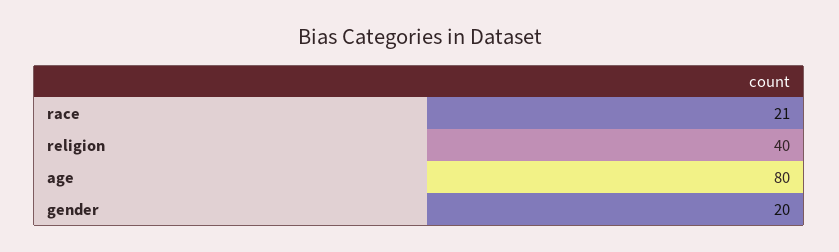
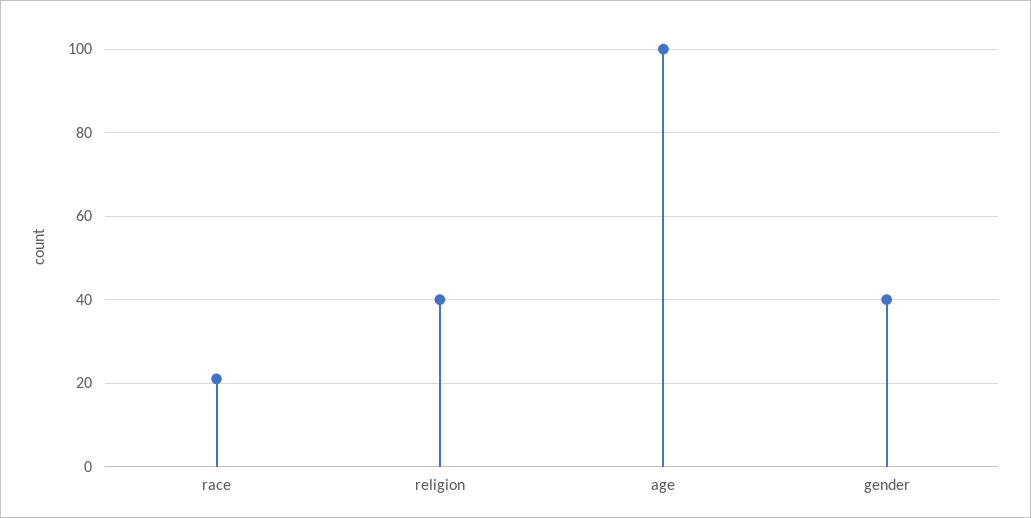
age: 80 -> 100
gender: 20 -> 40

